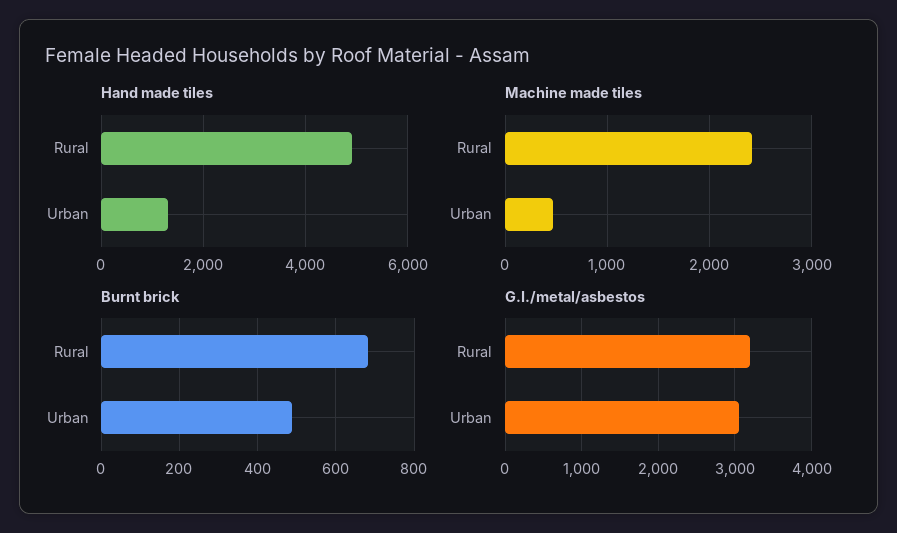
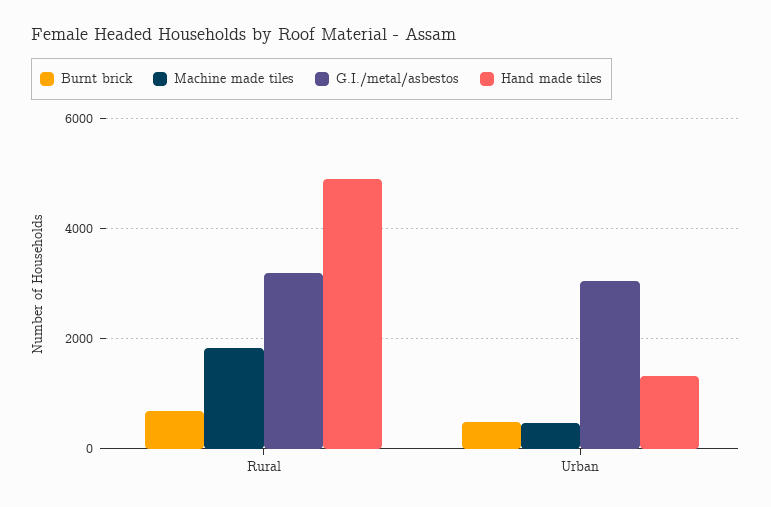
Machine made tiles, Rural: 2400 -> 1800

